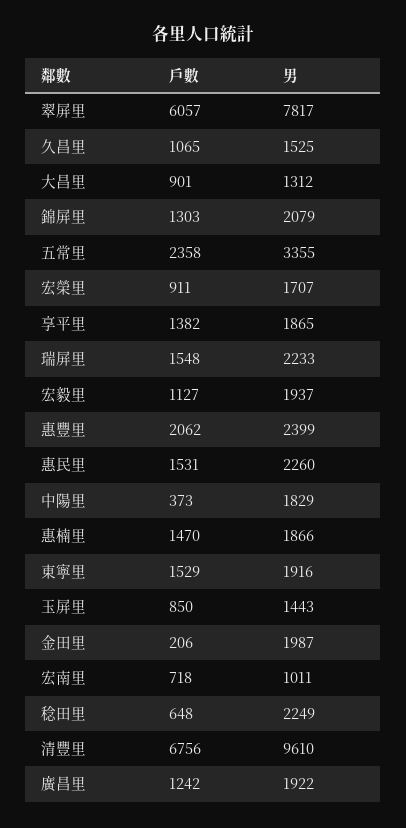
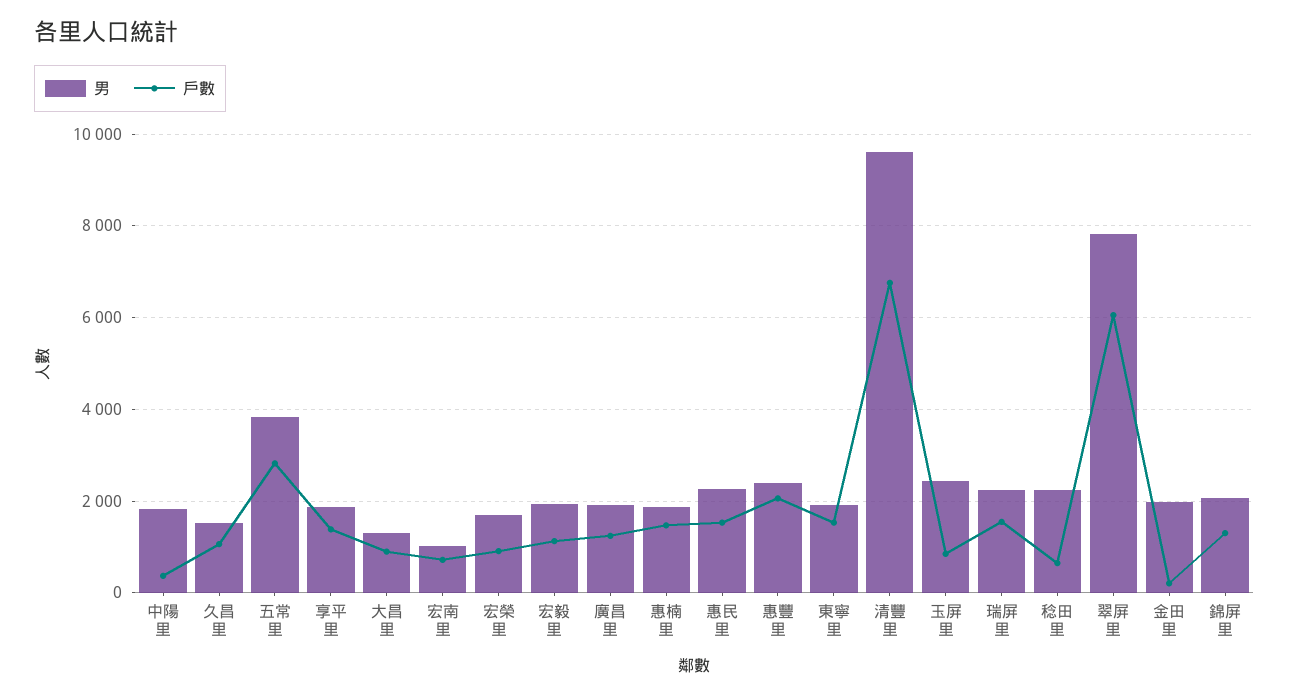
戶數, 五常里: 2358 -> 2800
男, 五常里: 3355 -> 3800
男, 玉屏里: 1443 -> 2400

